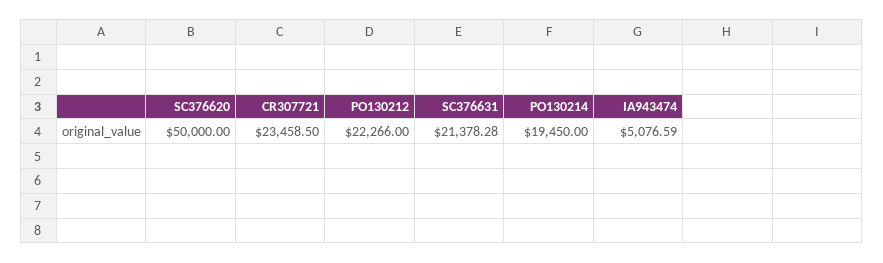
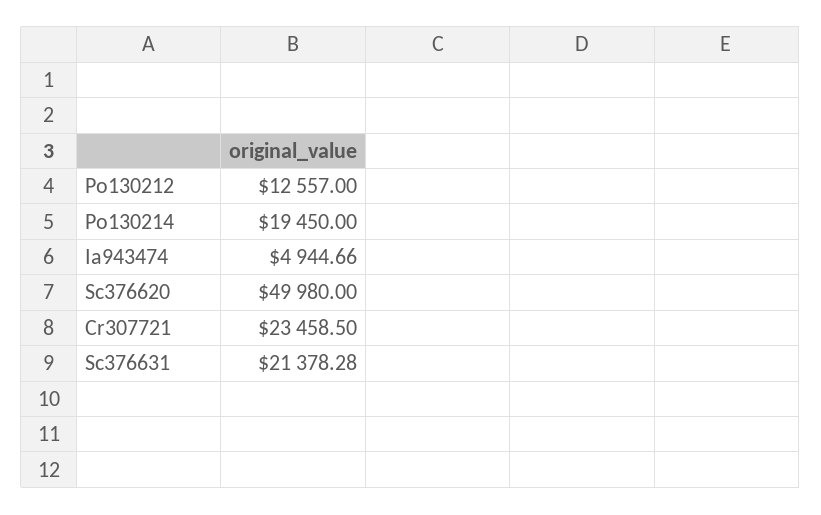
SC376620: 50000 -> 49980
PO130212: 22266 -> 12557
IA943474: 5076.59 -> 4944.66

